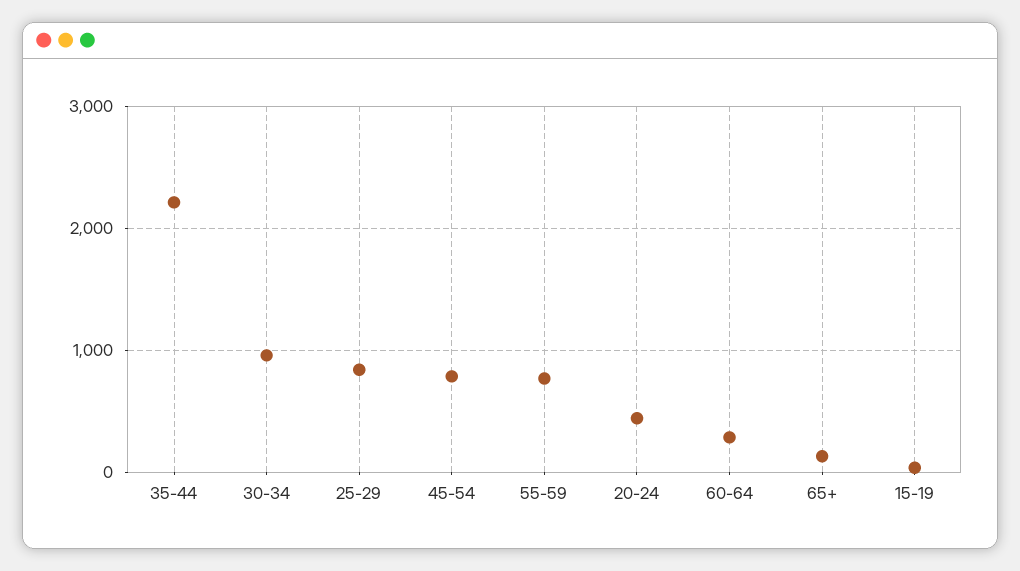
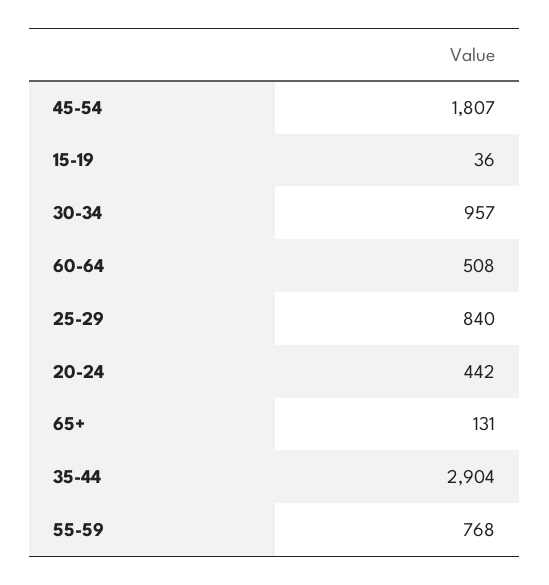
35-44: 2200 -> 2904
45-54: 800 -> 1807
60-64: 300 -> 508

